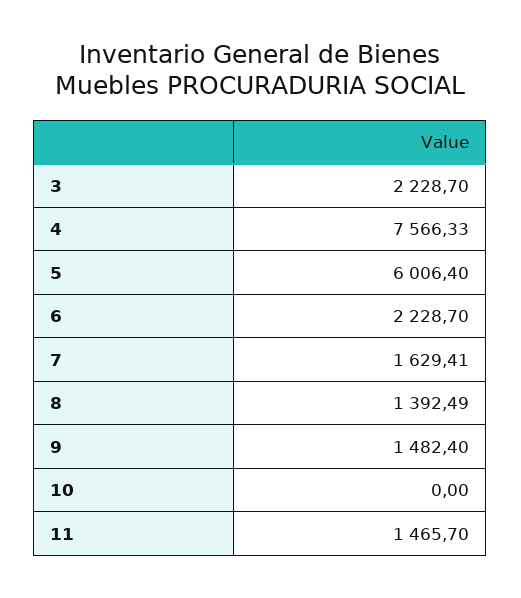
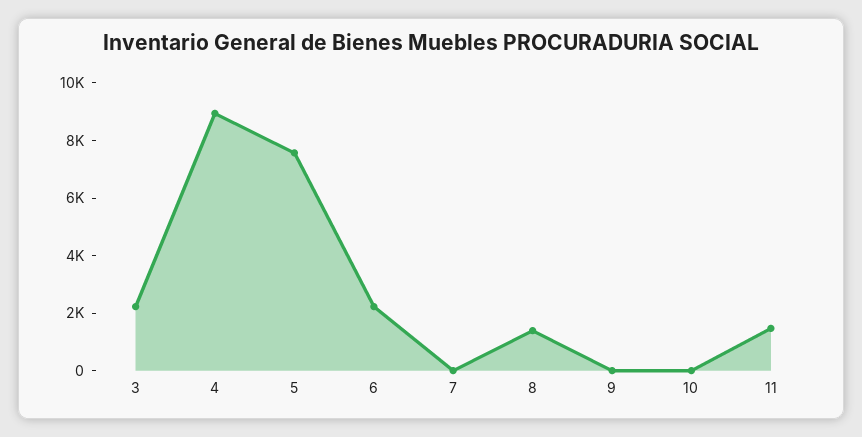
4: 7566.33 -> 9000
5: 6006.4 -> 7500
7: 1629.41 -> 0
9: 1482.4 -> 0

